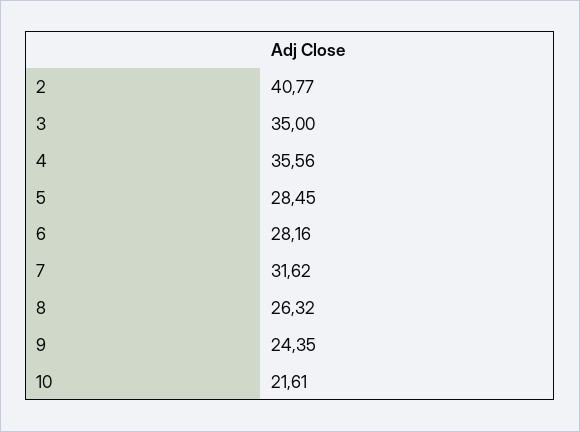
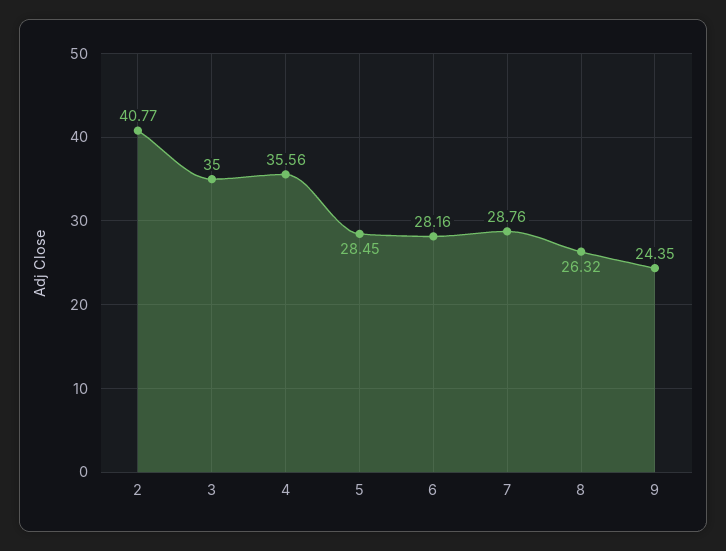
7: 31.62 -> 28.76
10: 21.61 -> none

